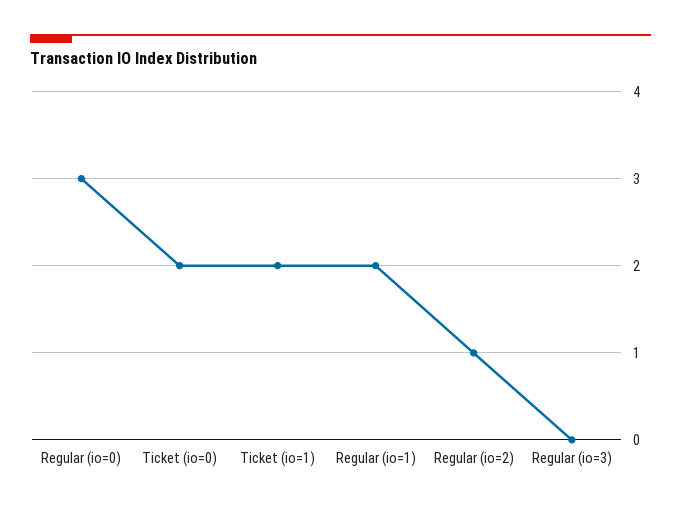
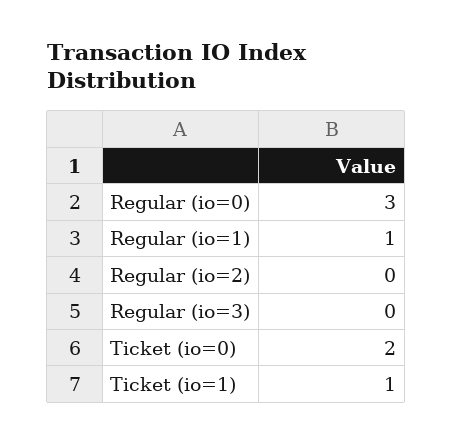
Ticket (io=1): 2 -> 1
Regular (io=1): 2 -> 1
Regular (io=2): 1 -> 0

